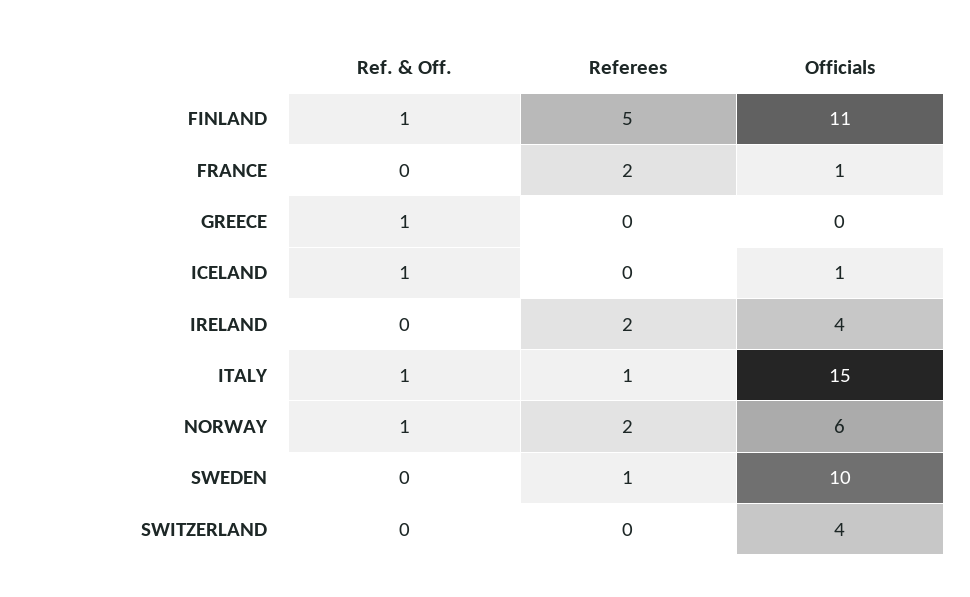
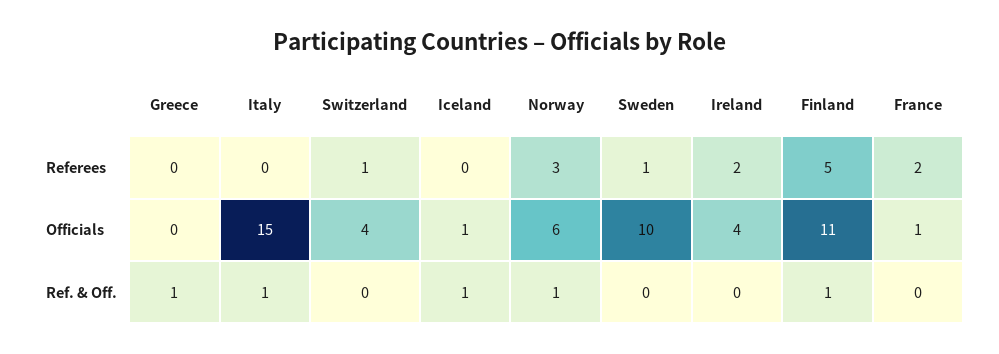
Referees, ITALY: 1 -> 0
Referees, NORWAY: 2 -> 3
Referees, SWITZERLAND: 0 -> 1

